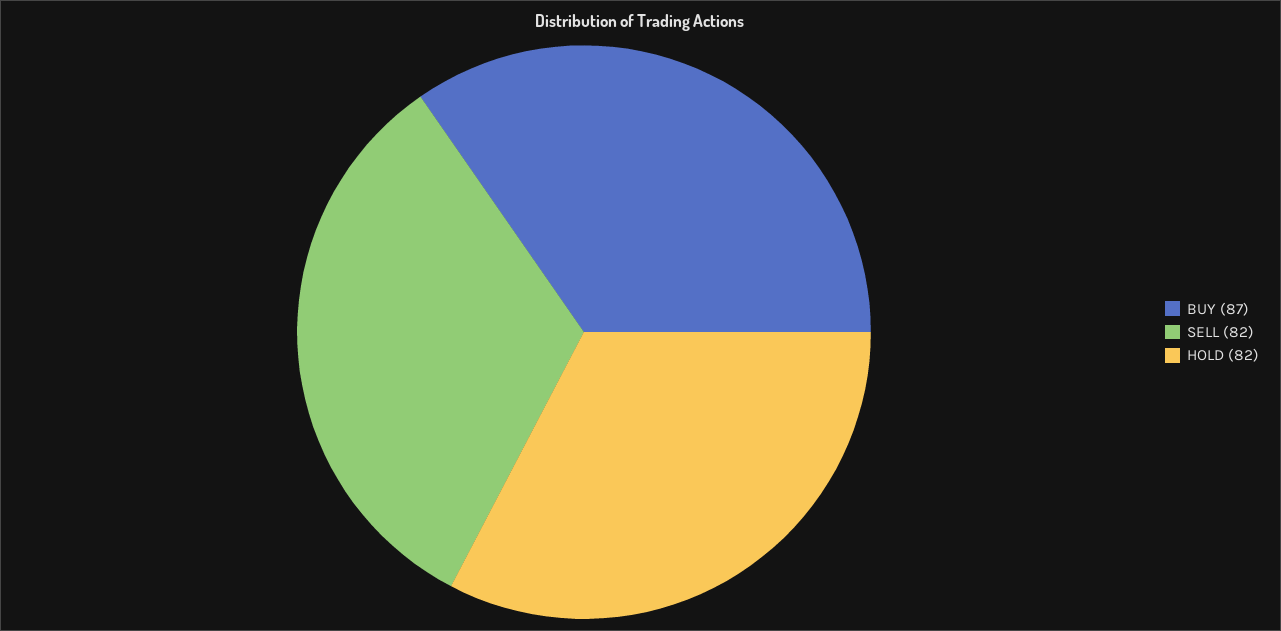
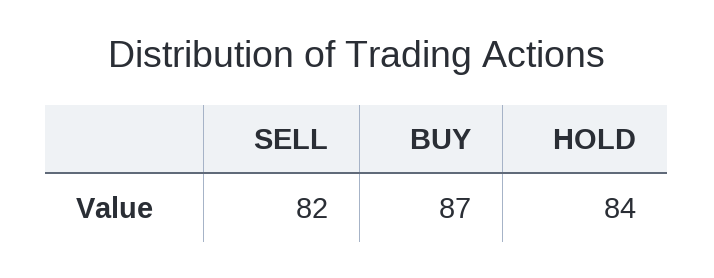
HOLD: 82 -> 84

